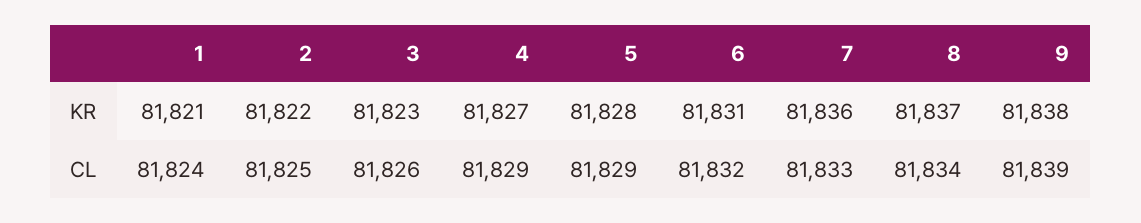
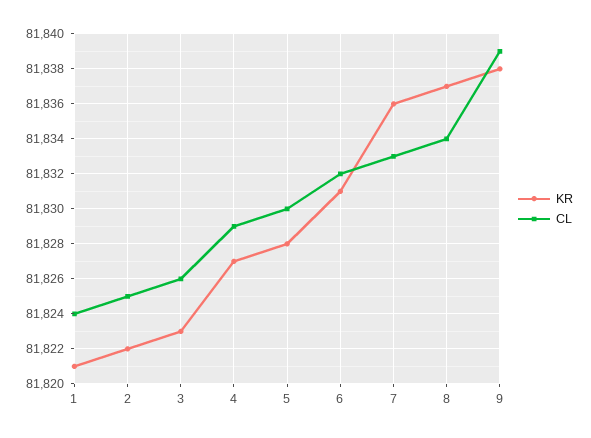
CL, 5: 81829 -> 81830

